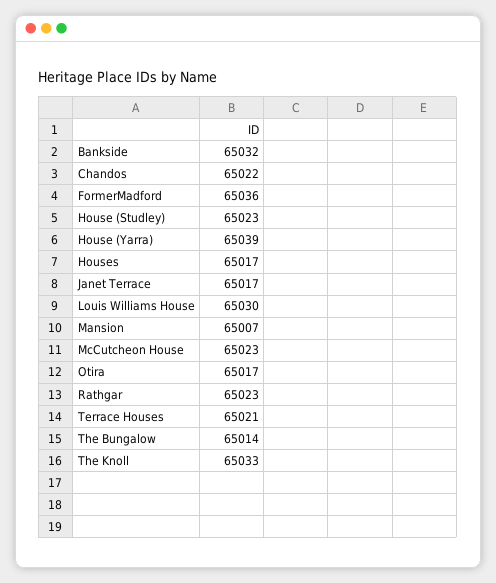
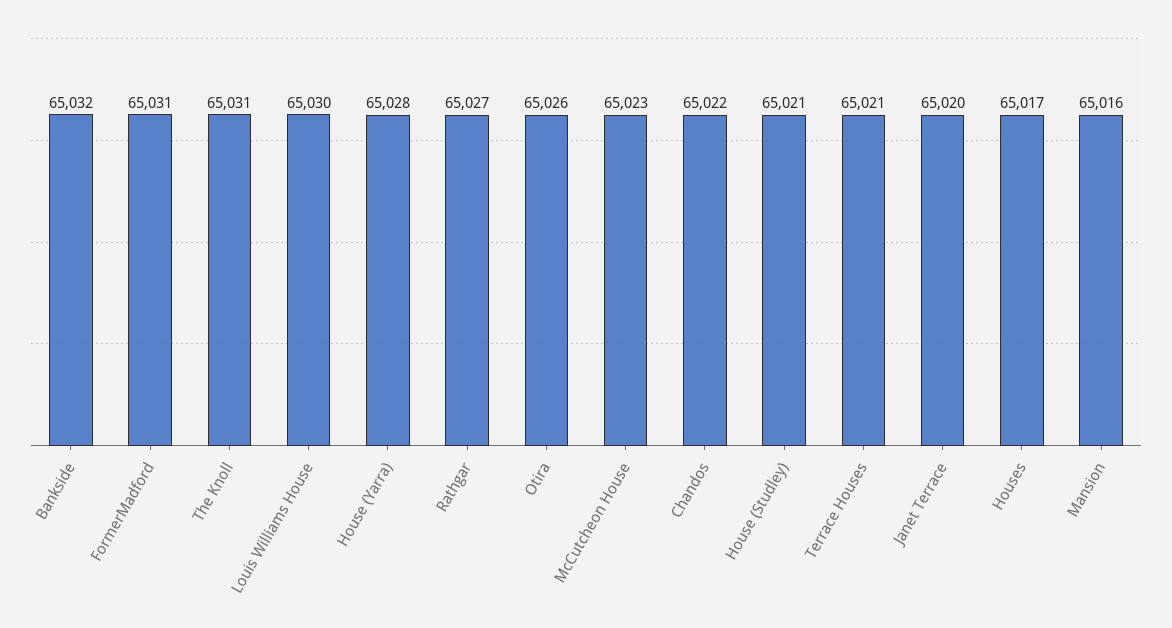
FormerMadford: 65036 -> 65031
House (Studley): 65023 -> 65021
House (Yarra): 65039 -> 65028
Janet Terrace: 65017 -> 65020
Mansion: 65007 -> 65016
Otira: 65017 -> 65026
Rathgar: 65023 -> 65027
The Bungalow: 65014 -> none
The Knoll: 65033 -> 65031

